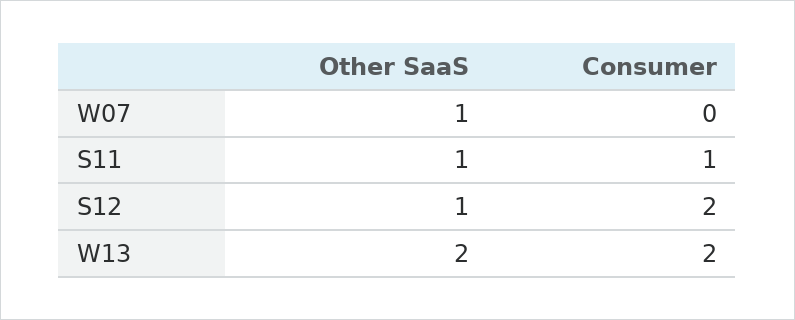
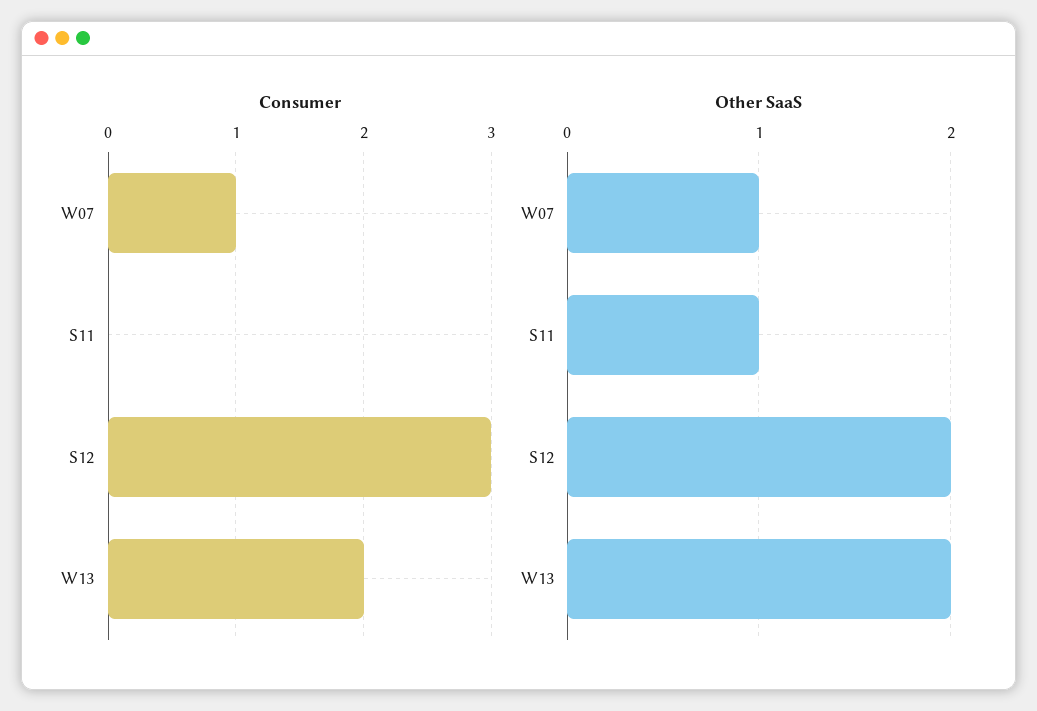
Consumer, W07: 0 -> 1
Consumer, S11: 1 -> 0
Other SaaS, S12: 1 -> 2
Consumer, S12: 2 -> 3

